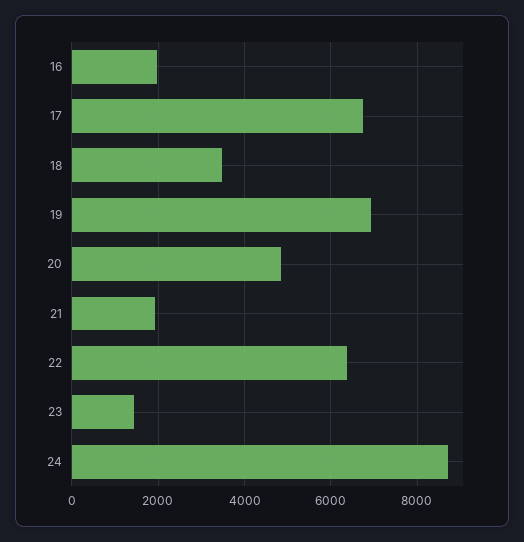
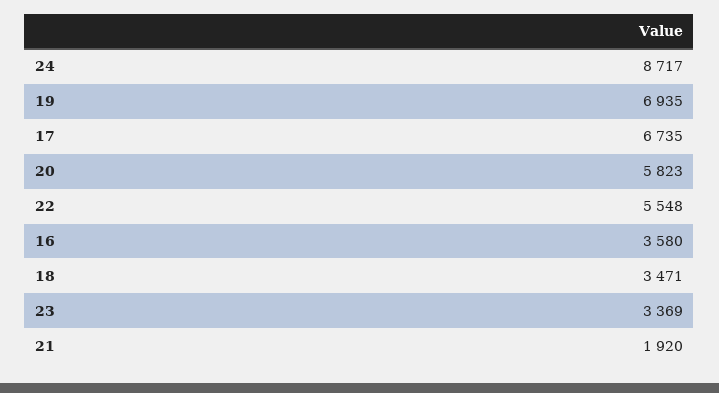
16: 2000 -> 3580
20: 4800 -> 5823
22: 6400 -> 5548
23: 1400 -> 3369

